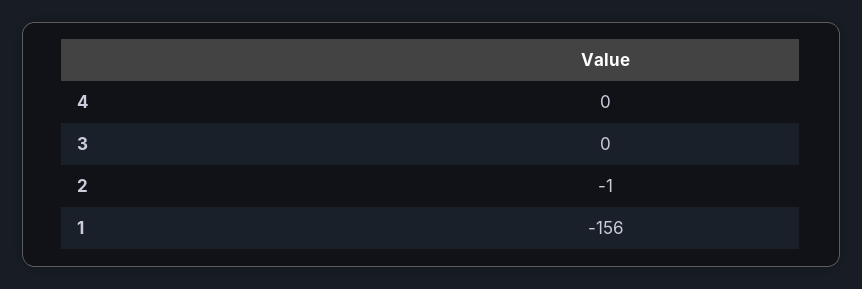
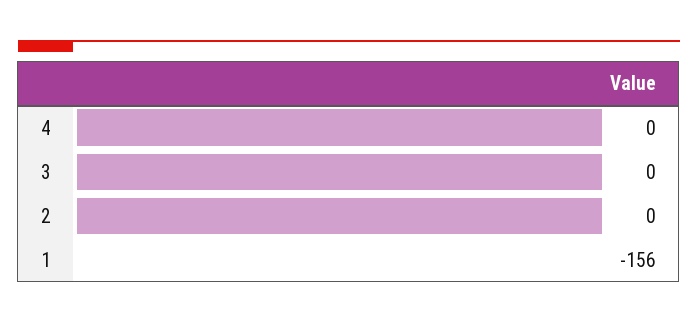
2: -1 -> 0

